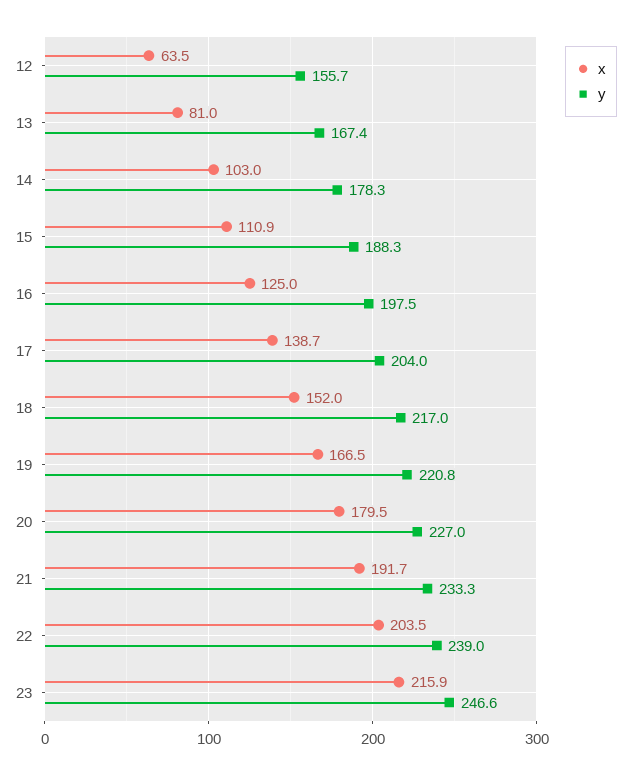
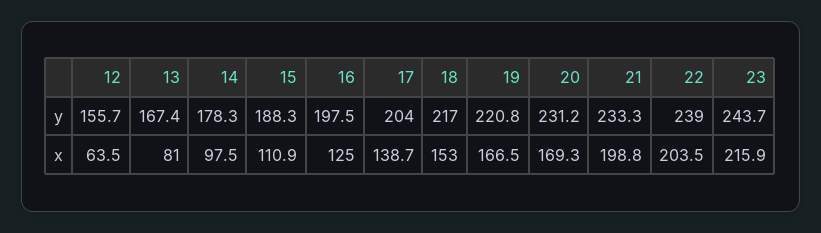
x, 14: 103 -> 97.5
x, 18: 152 -> 153
x, 20: 179.5 -> 169.3
y, 20: 227 -> 231.2
x, 21: 191.7 -> 198.8
y, 23: 246.6 -> 243.7

